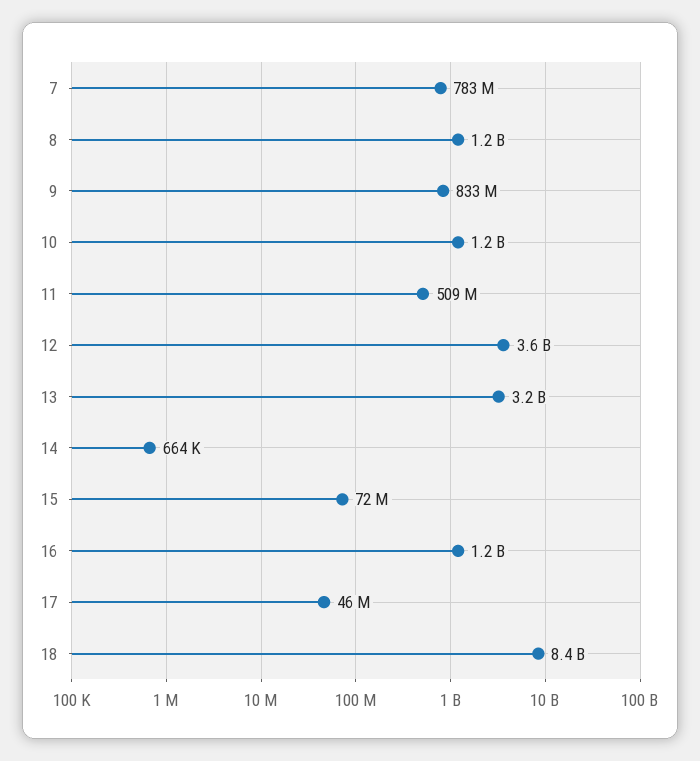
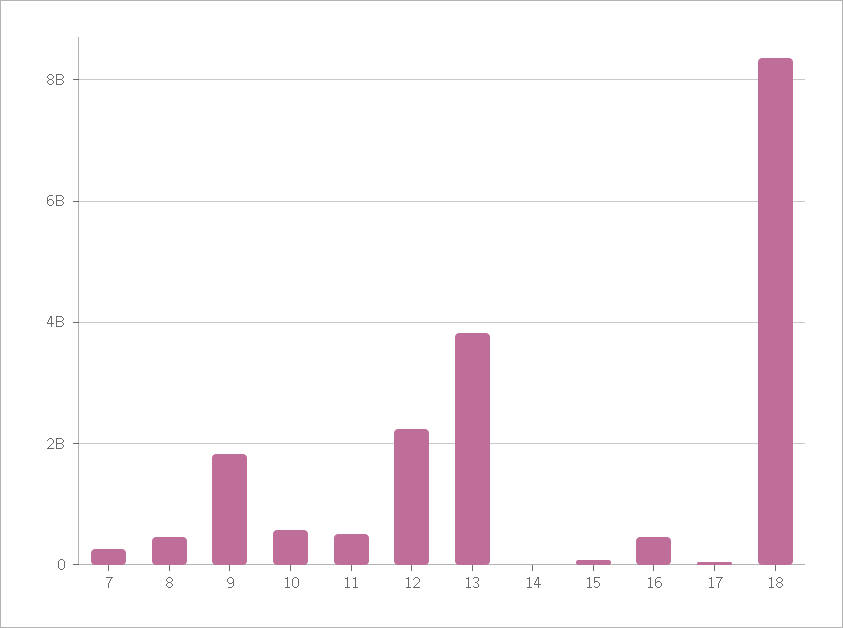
7: 783000000 -> 200000000
8: 1200000000 -> 400000000
9: 833000000 -> 1800000000
10: 1200000000 -> 600000000
12: 3600000000 -> 2200000000
13: 3200000000 -> 3800000000
16: 1200000000 -> 400000000

